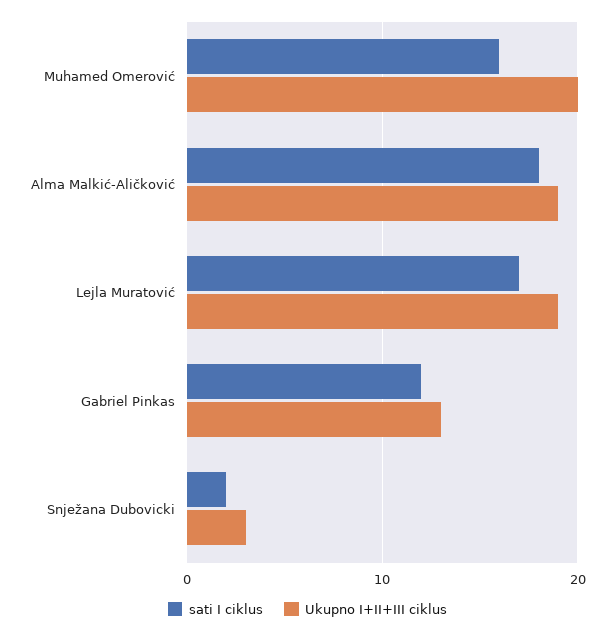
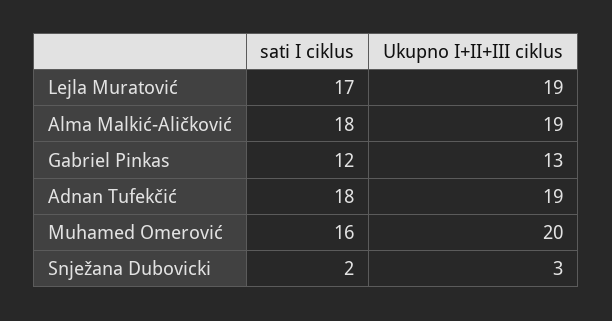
sati I ciklus, Adnan Tufekčić: none -> 18
Ukupno I+II+III ciklus, Adnan Tufekčić: none -> 19

